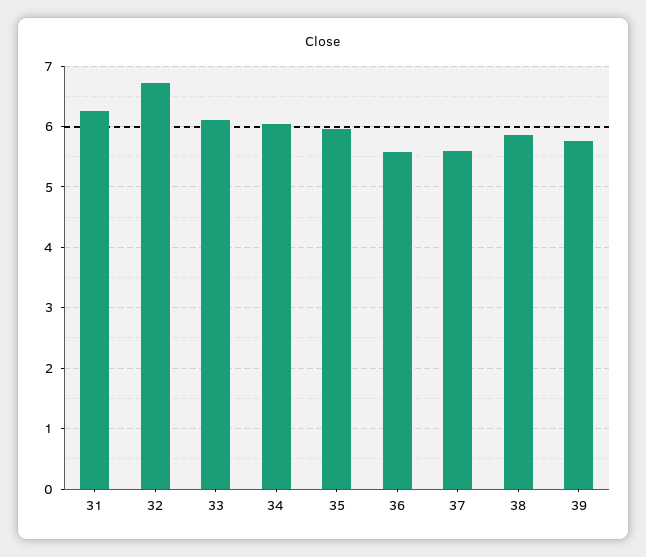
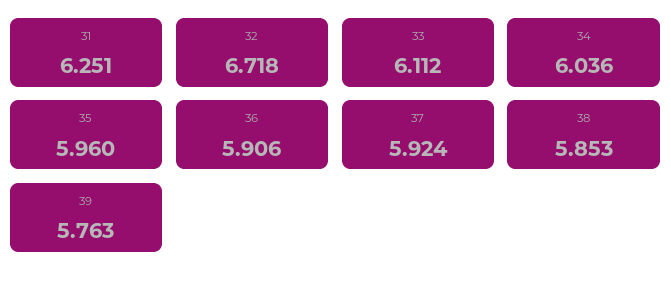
36: 5.6 -> 5.906
37: 5.6 -> 5.924

